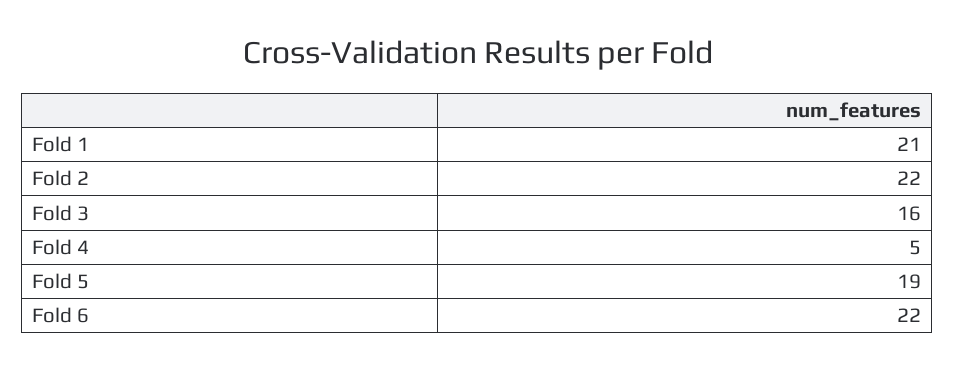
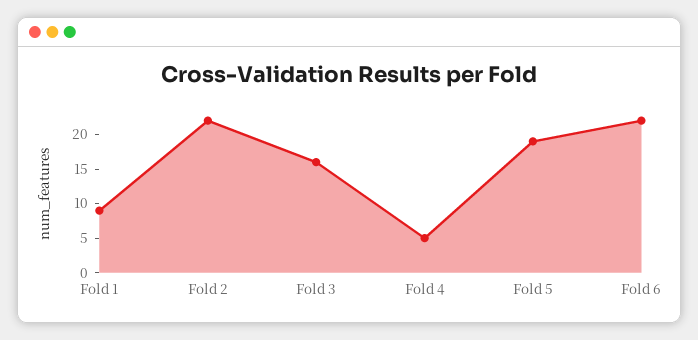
Fold 1: 21 -> 10

